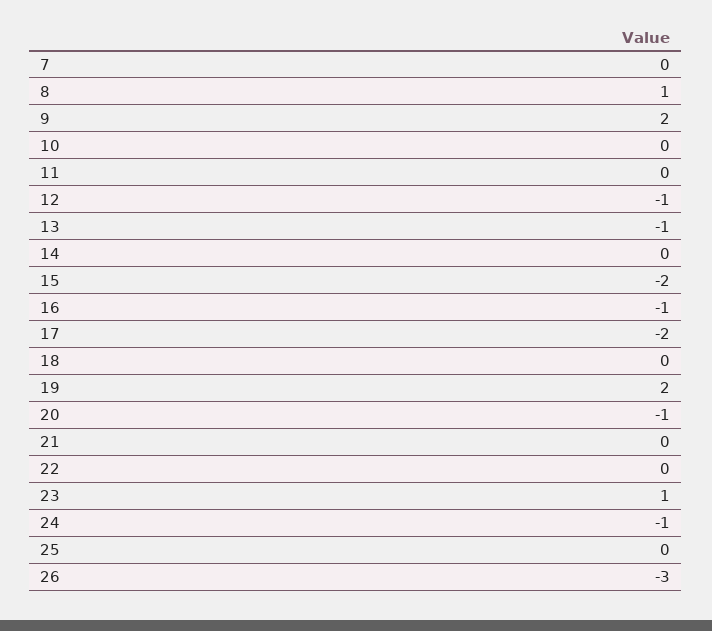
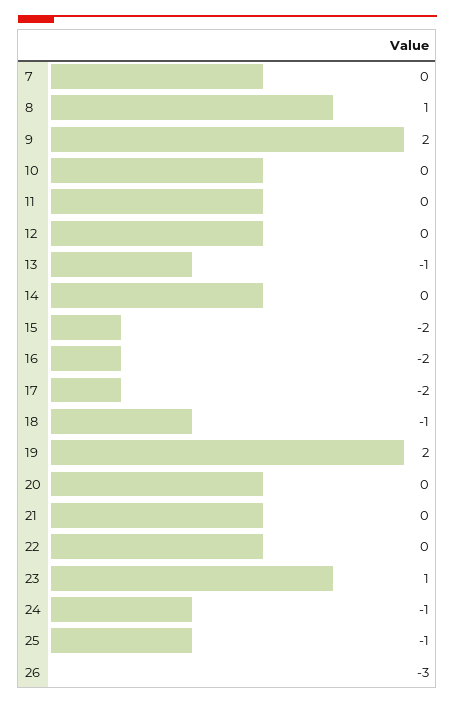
12: -1 -> 0
16: -1 -> -2
18: 0 -> -1
20: -1 -> 0
25: 0 -> -1

